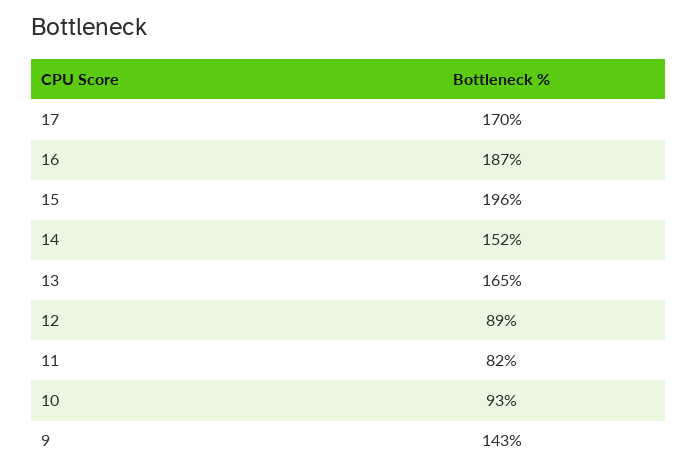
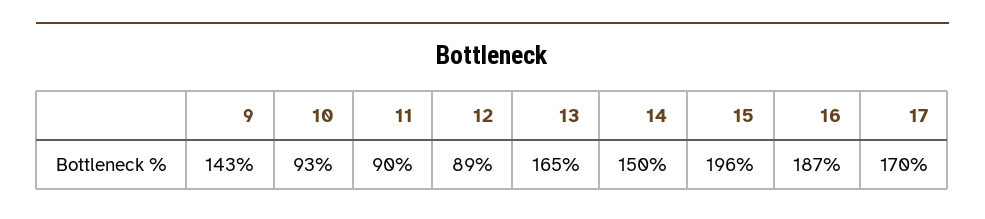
14: 152 -> 150
11: 82 -> 90

